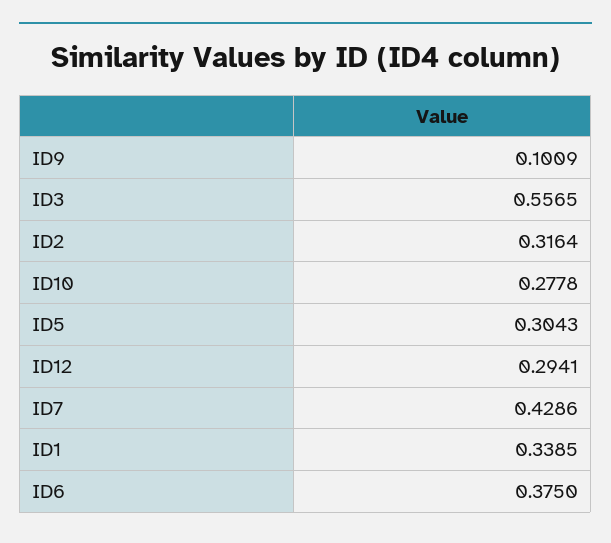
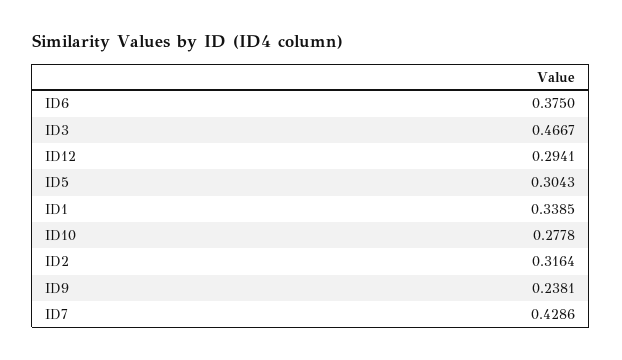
ID9: 0.1009 -> 0.2381
ID3: 0.5565 -> 0.4667

